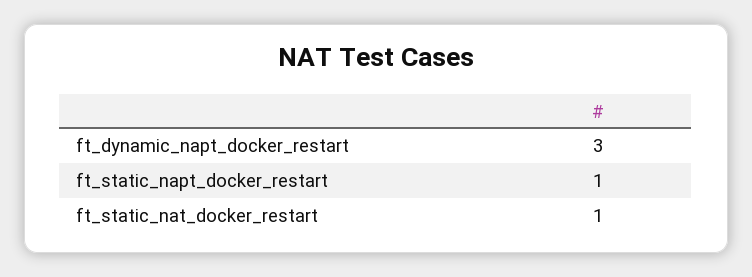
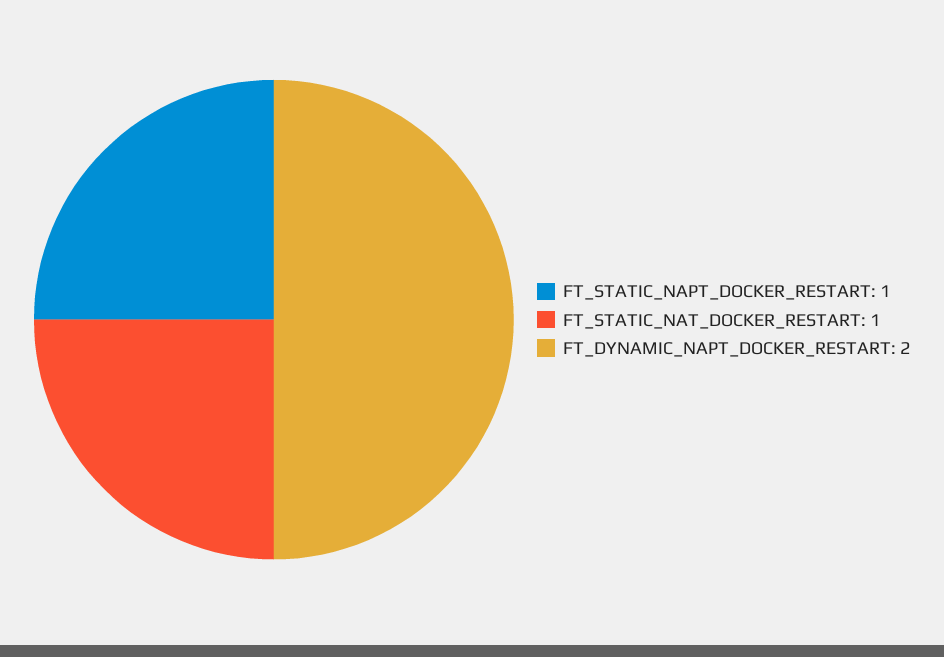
ft_dynamic_napt_docker_restart: 3 -> 2

